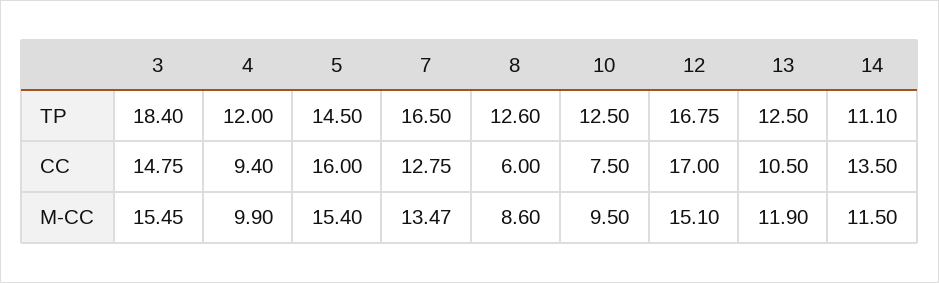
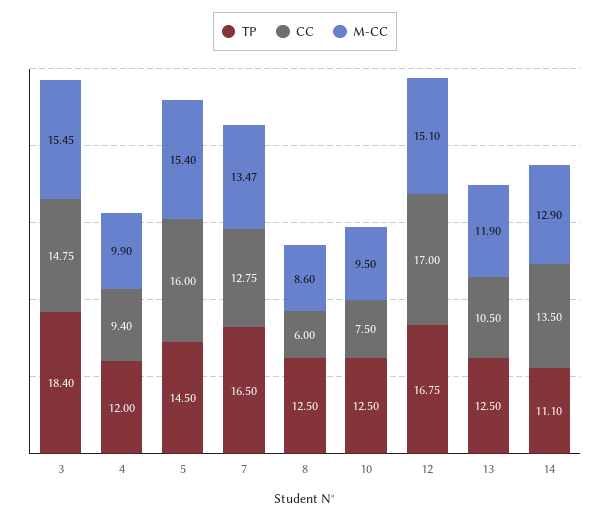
TP, 8: 12.6 -> 12.5
M-CC, 14: 11.5 -> 12.9

